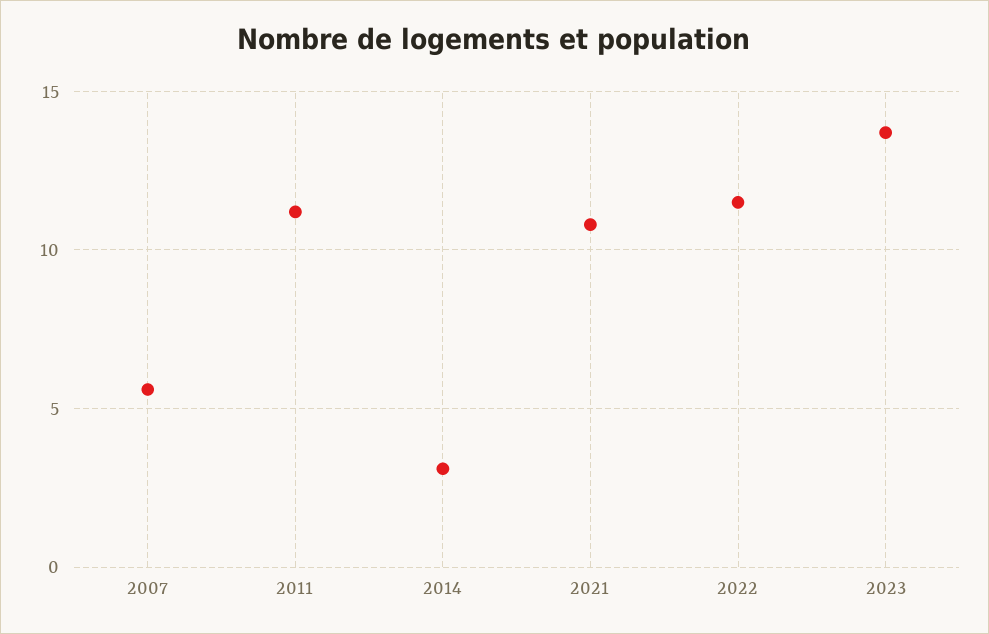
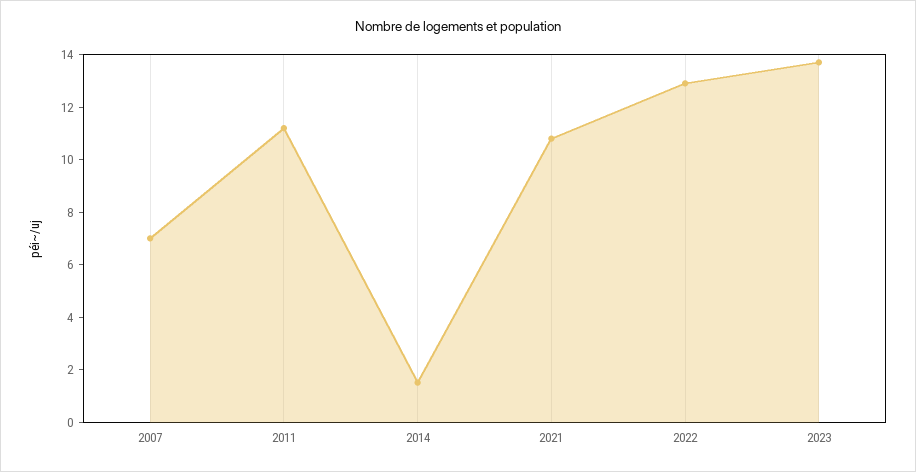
2007: 5.5 -> 7
2014: 3 -> 1.5
2022: 11.5 -> 13

